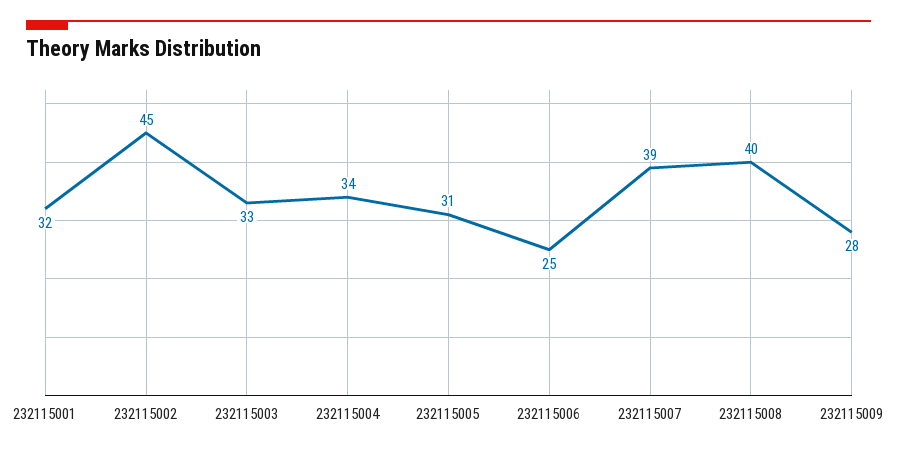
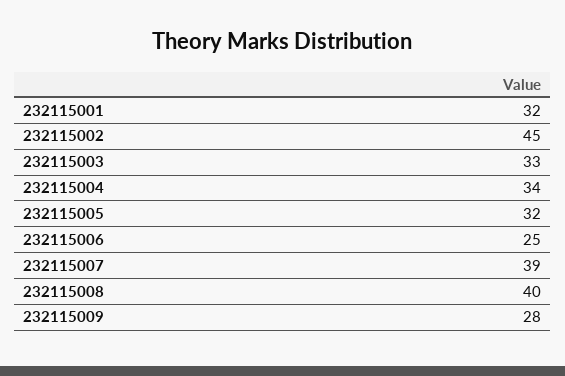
232115005: 31 -> 32

